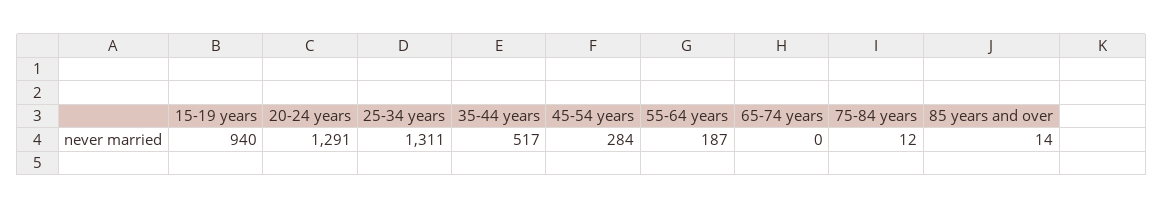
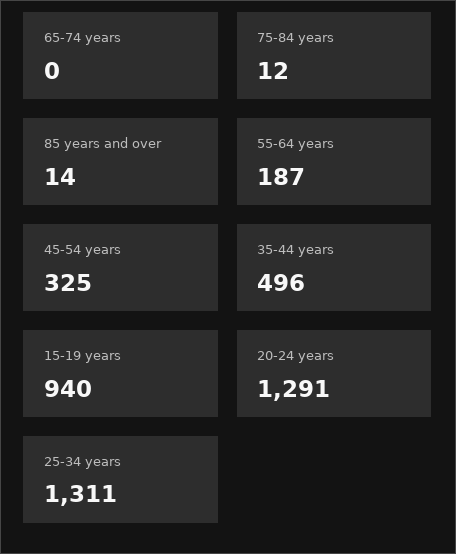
35-44 years: 517 -> 496
45-54 years: 284 -> 325

